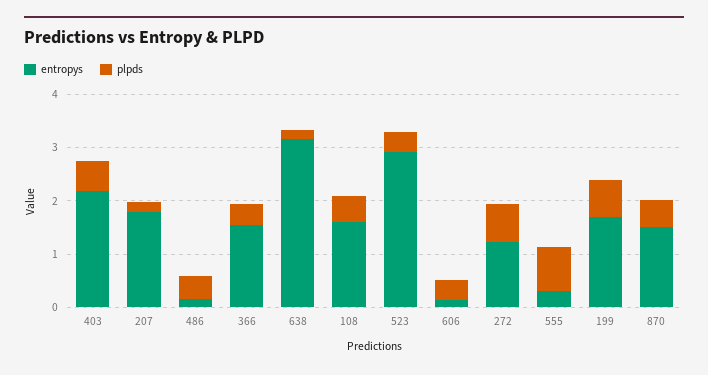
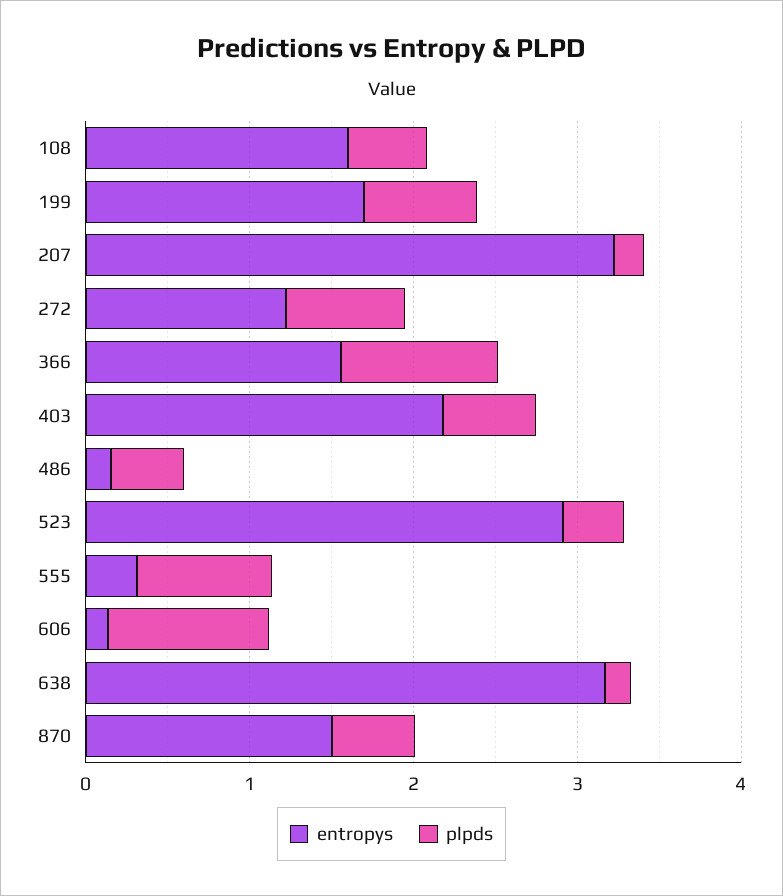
entropys, 207: 1.8 -> 3.2
plpds, 366: 0.4 -> 1
plpds, 606: 0.4 -> 1

